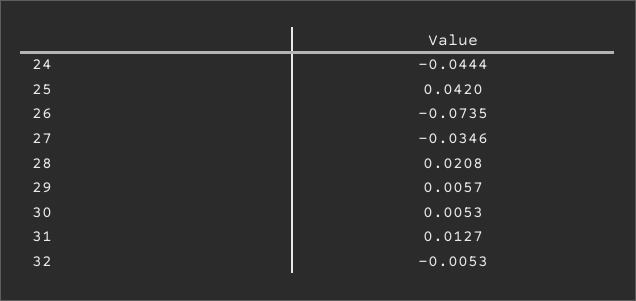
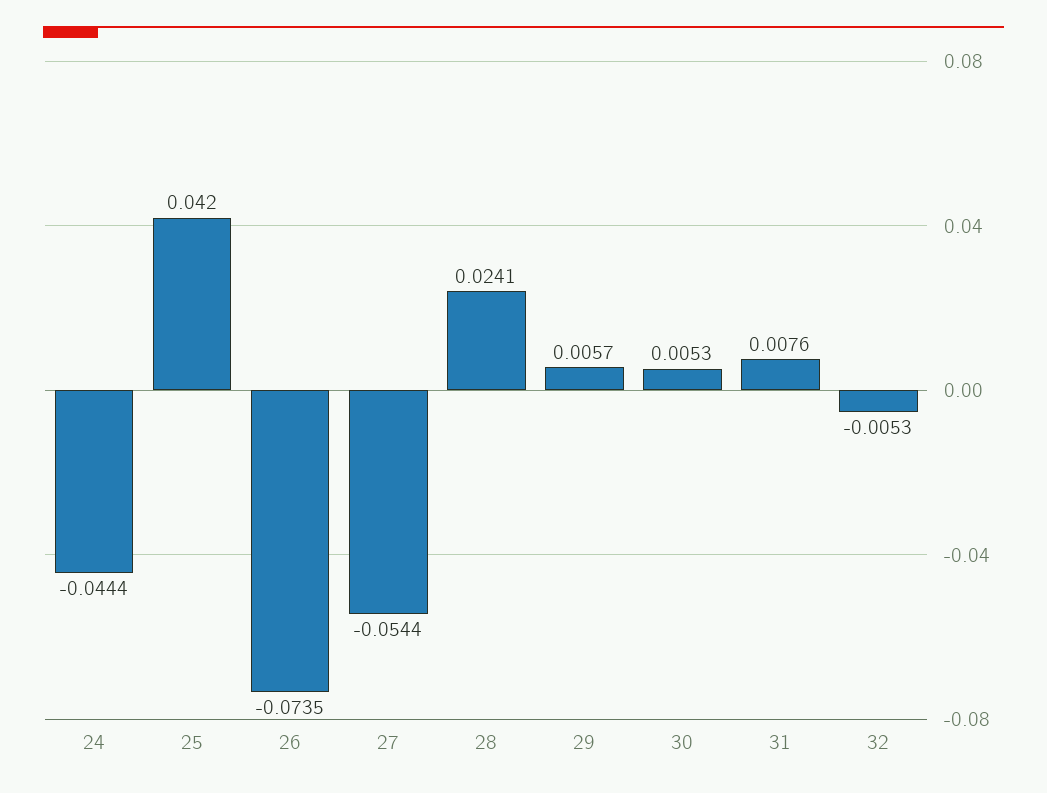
27: -0.0346 -> -0.0544
28: 0.0208 -> 0.0241
31: 0.0127 -> 0.0076

